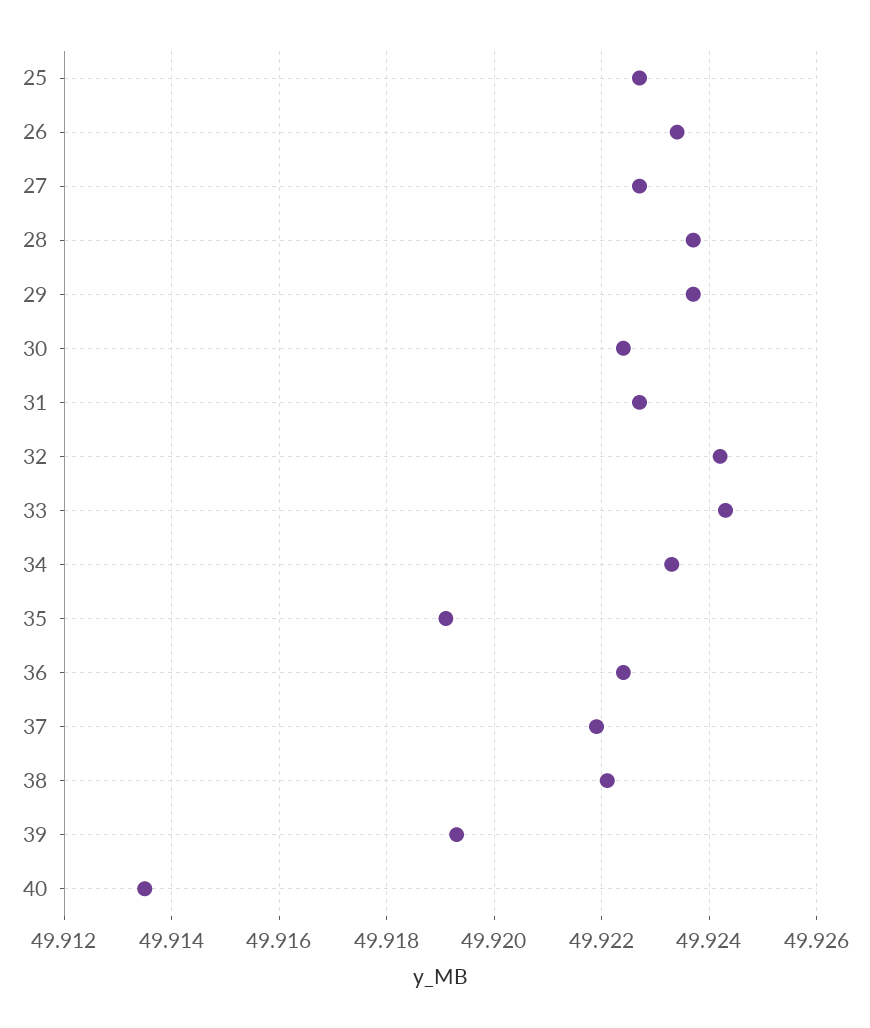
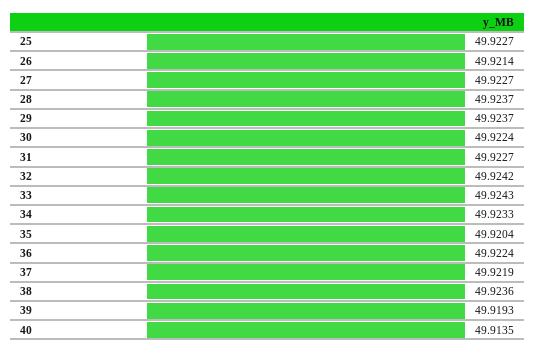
26: 49.9235 -> 49.9214
35: 49.919 -> 49.9204
38: 49.922 -> 49.9236

